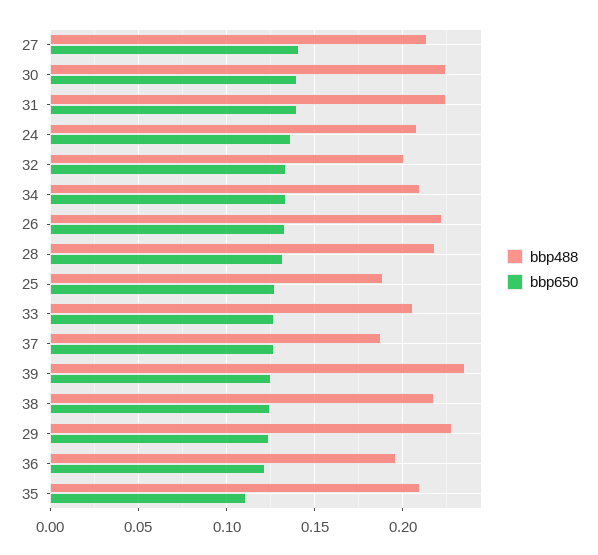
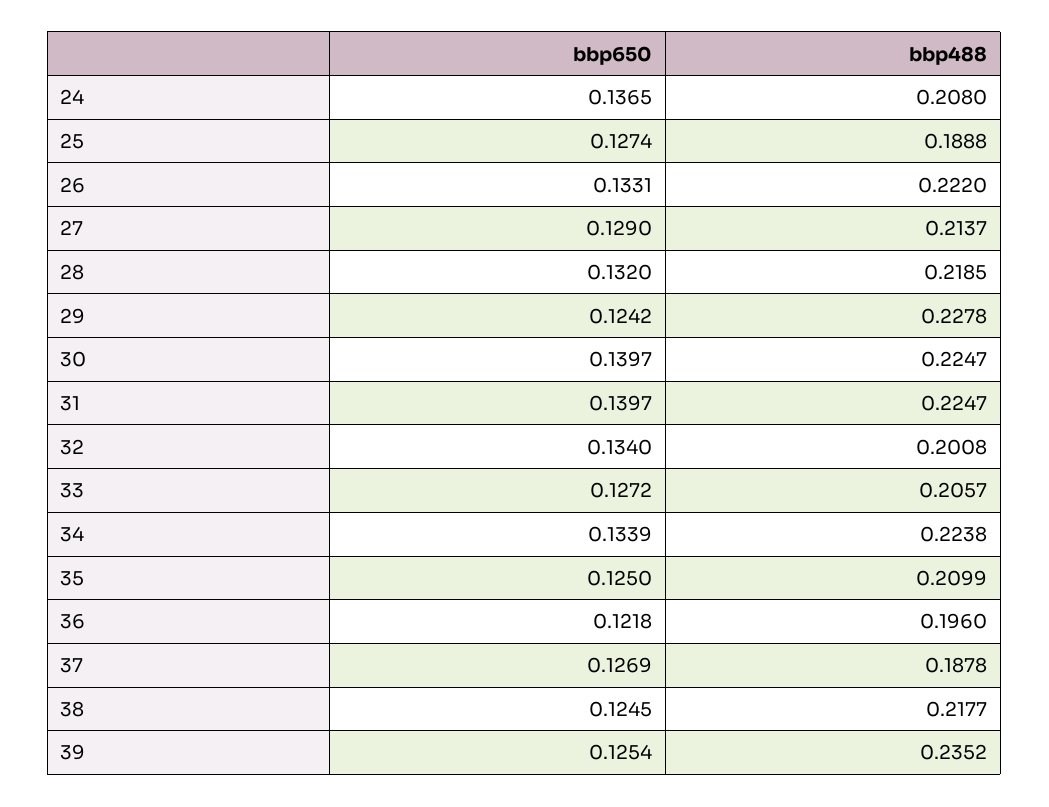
bbp650, 27: 0.14 -> 0.129
bbp488, 34: 0.21 -> 0.2238
bbp650, 35: 0.11 -> 0.125

